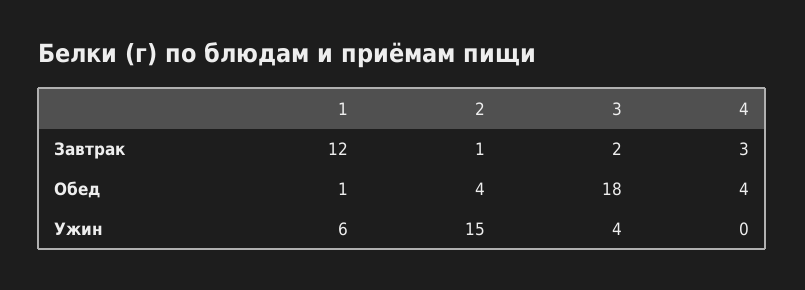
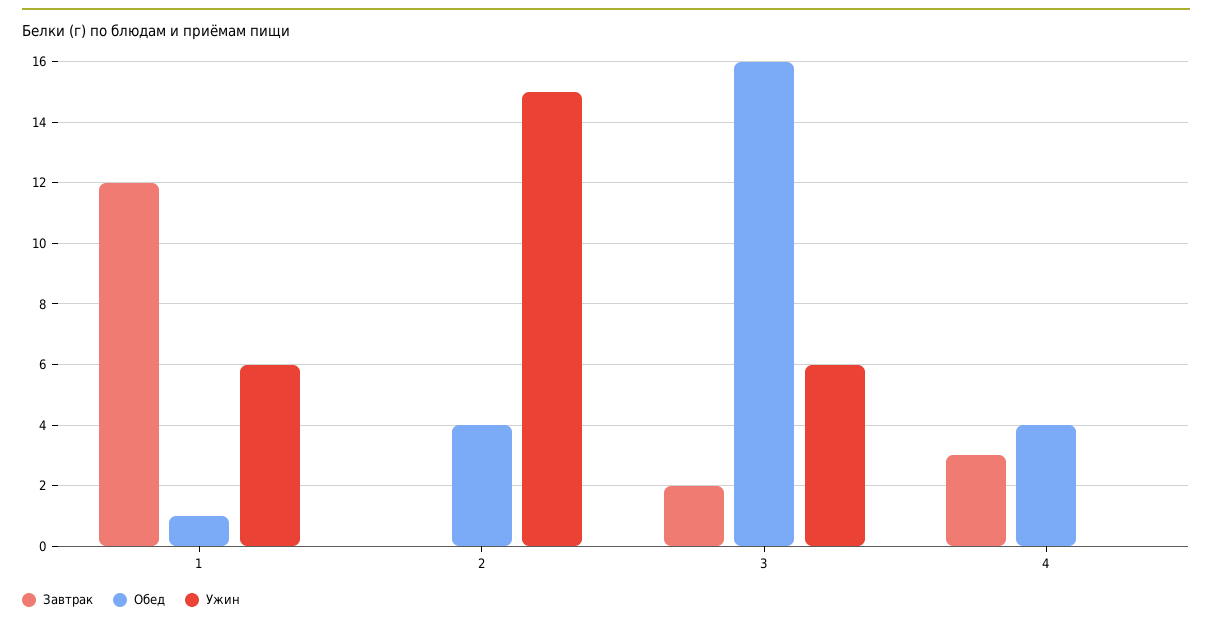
Завтрак, 2: 1 -> 0
Обед, 3: 18 -> 16
Ужин, 3: 4 -> 6

